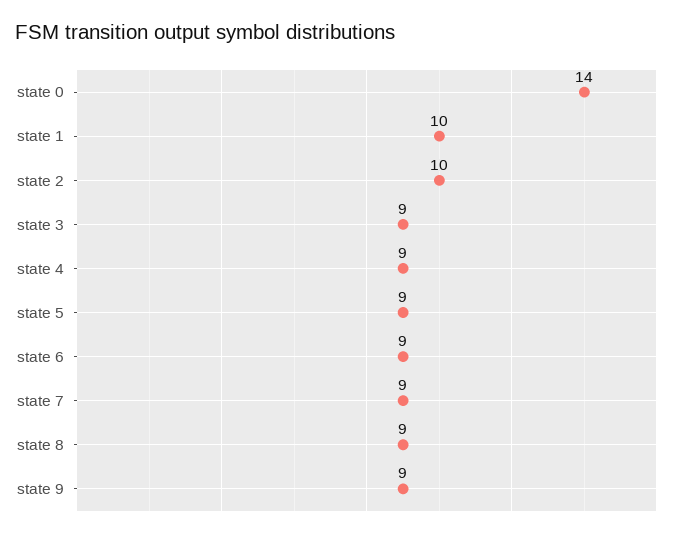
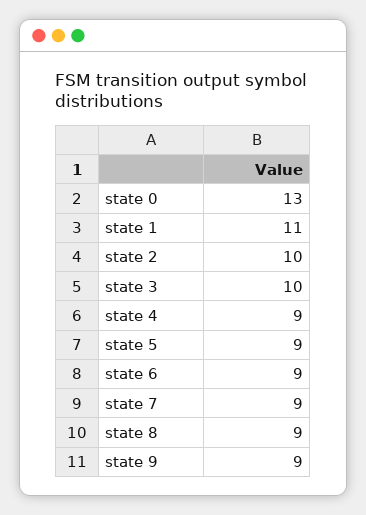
state 0: 14 -> 13
state 1: 10 -> 11
state 3: 9 -> 10

